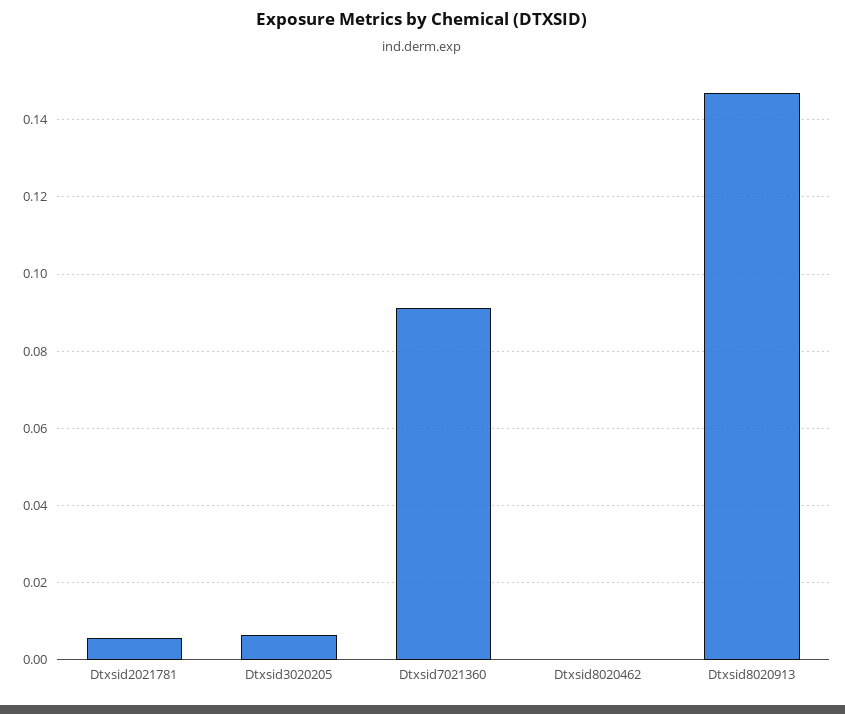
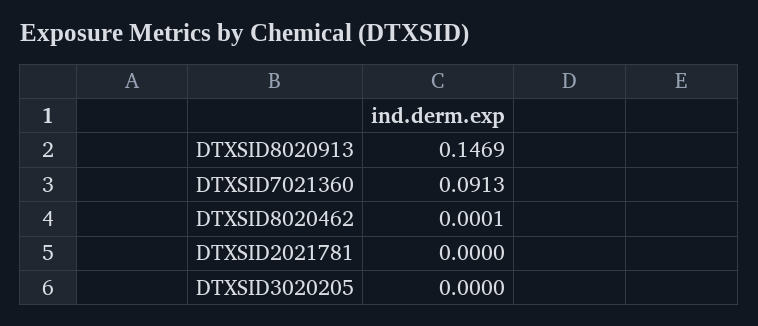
Dtxsid2021781: 0.006 -> 0
Dtxsid3020205: 0.006 -> 0

